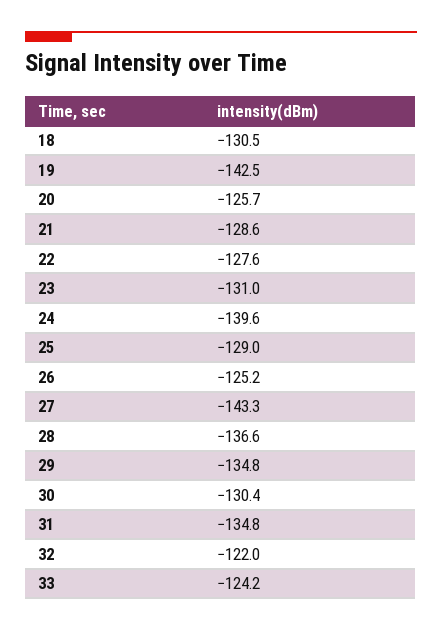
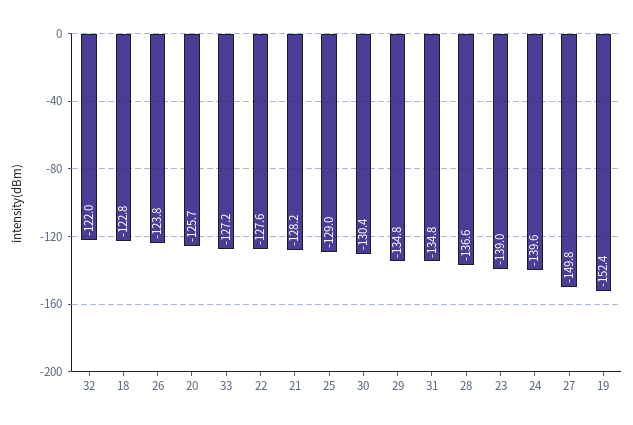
18: -130.5 -> -122.8
19: -142.5 -> -152.4
21: -128.6 -> -128.2
23: -131 -> -139
26: -125.2 -> -123.8
27: -143.3 -> -149.8
33: -124.2 -> -127.2

